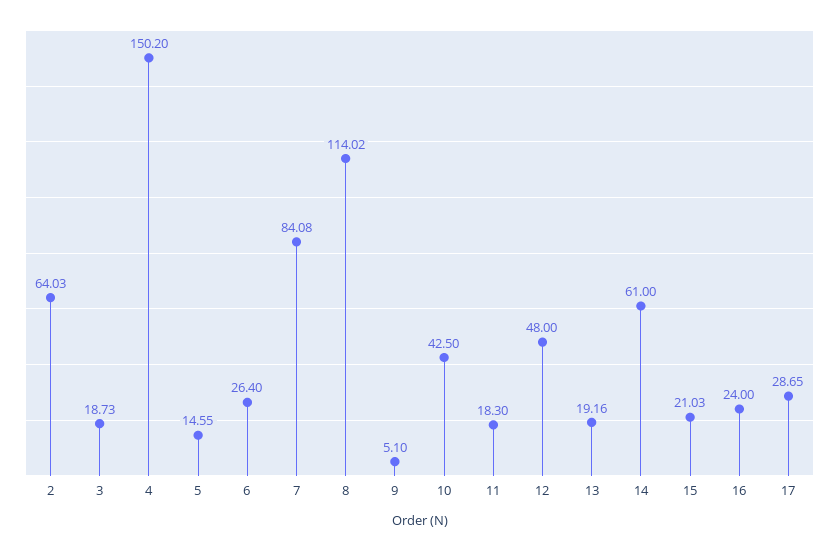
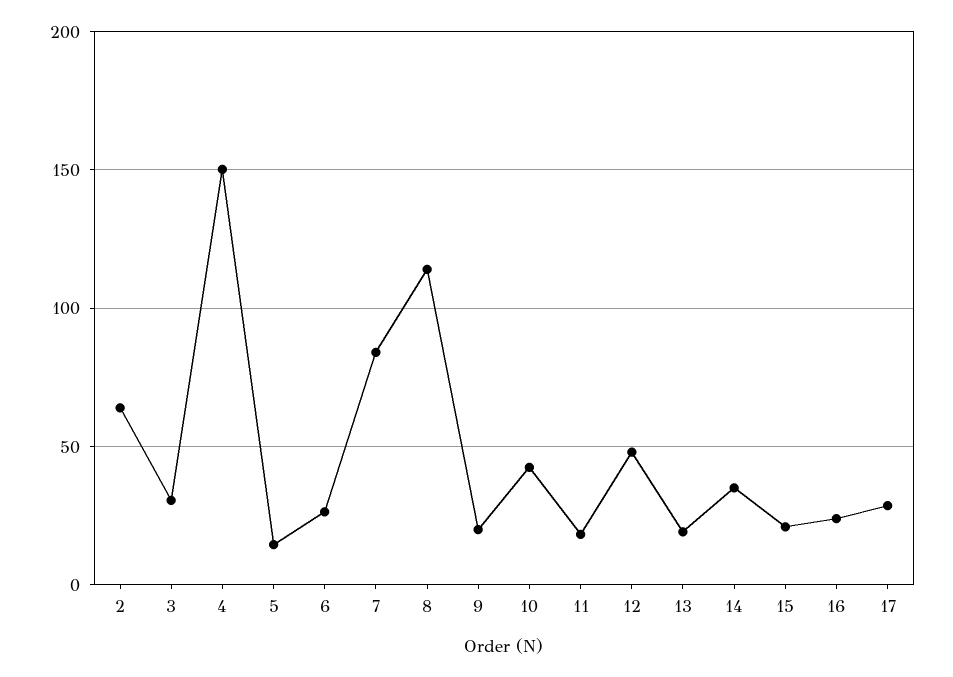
3: 18.73 -> 30
9: 5.1 -> 20
14: 61 -> 35

